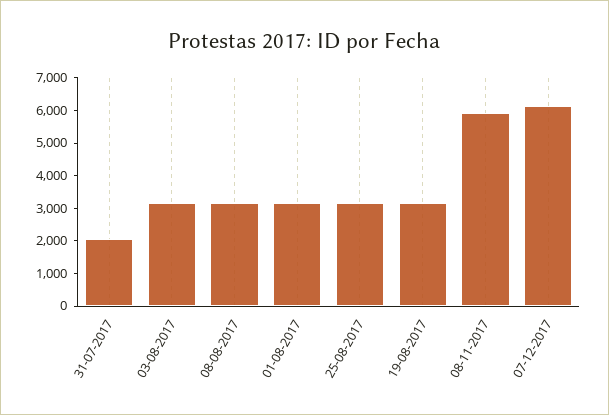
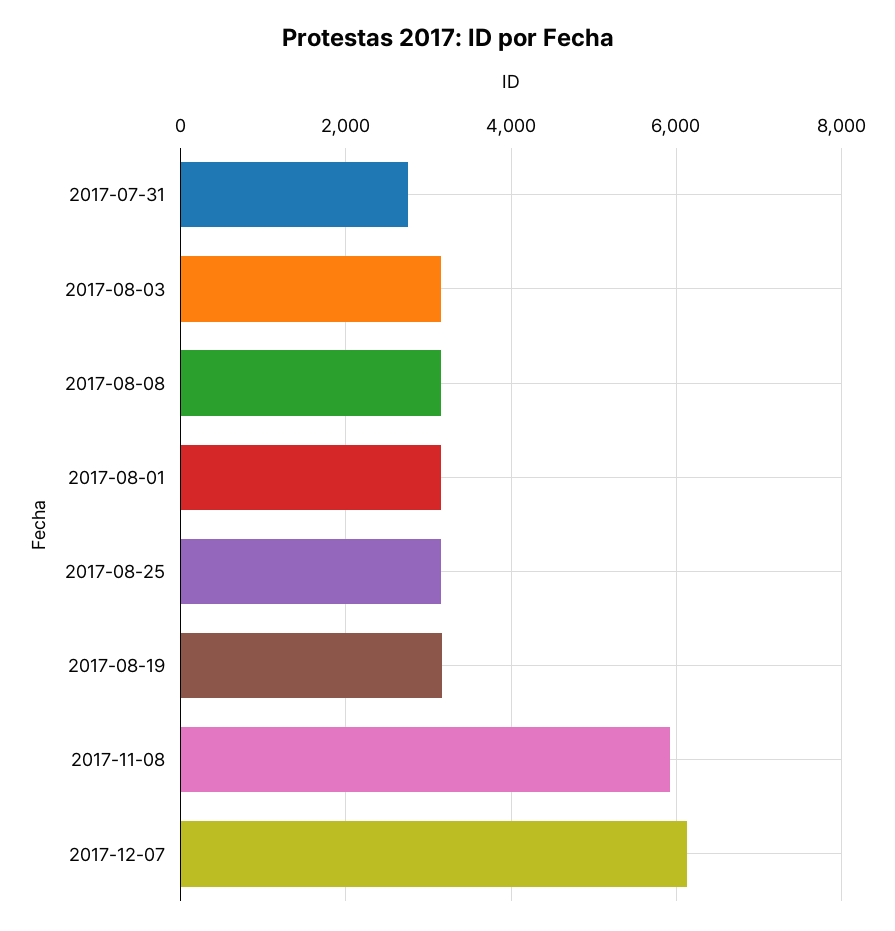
31-07-2017: 2000 -> 2800

